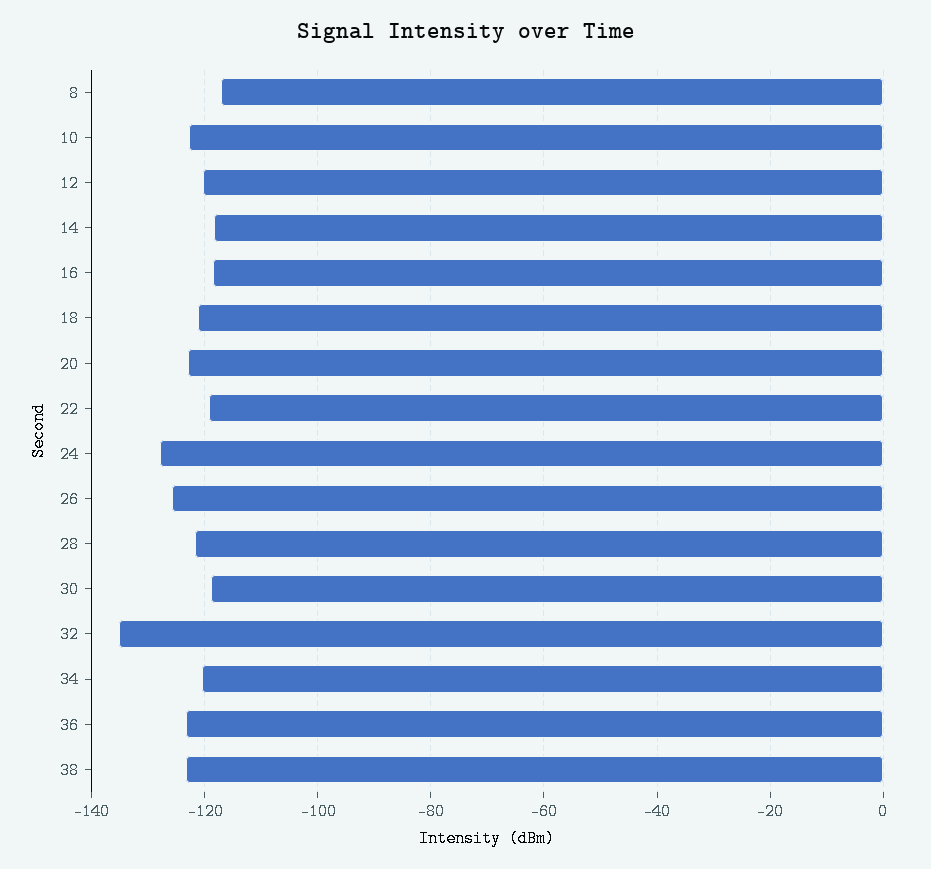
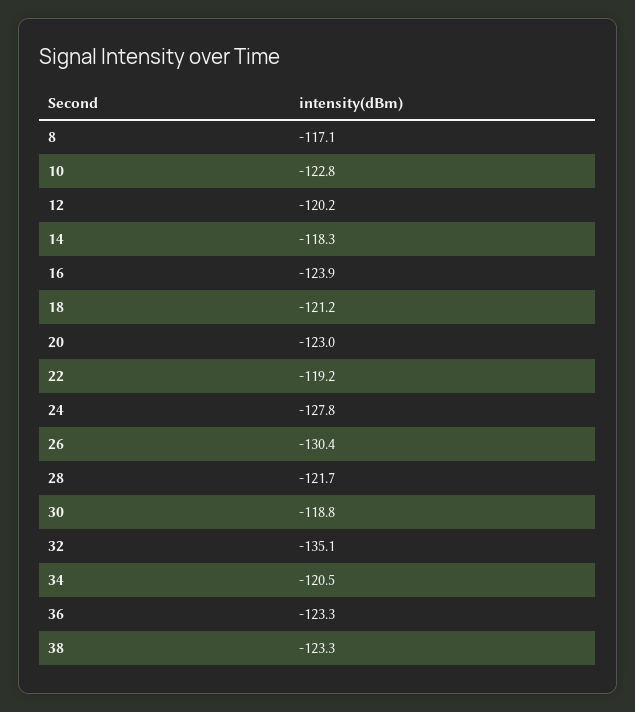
16: -118 -> -123.9
26: -126 -> -130.4

